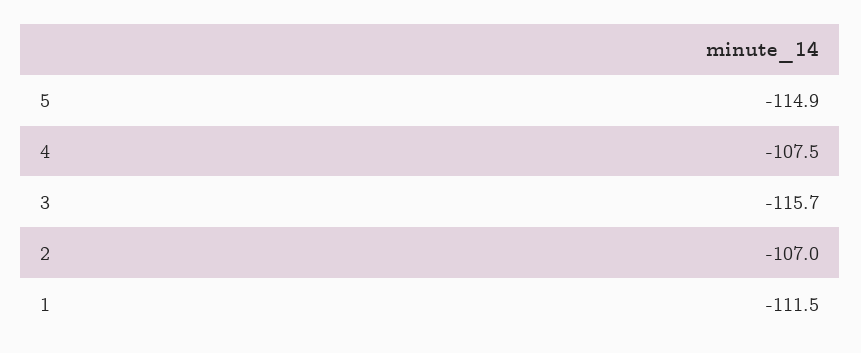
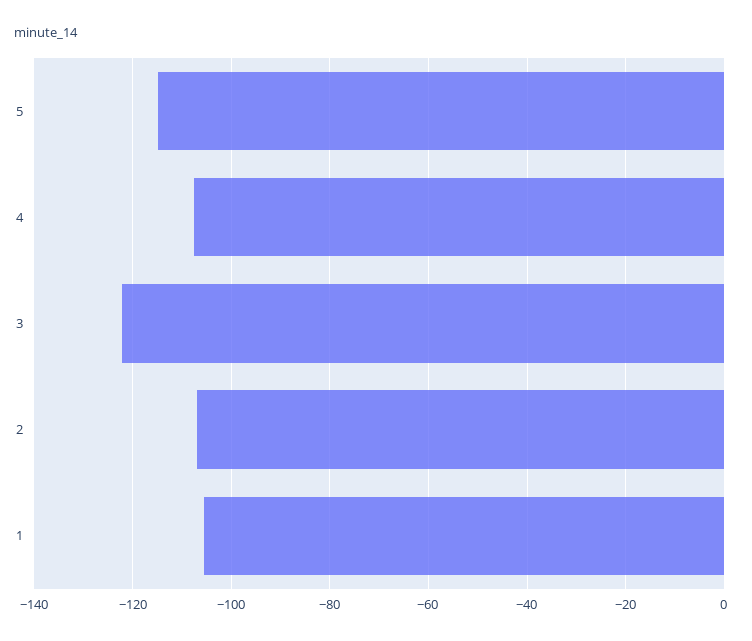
3: -115.7 -> -122
1: -111.5 -> -106

